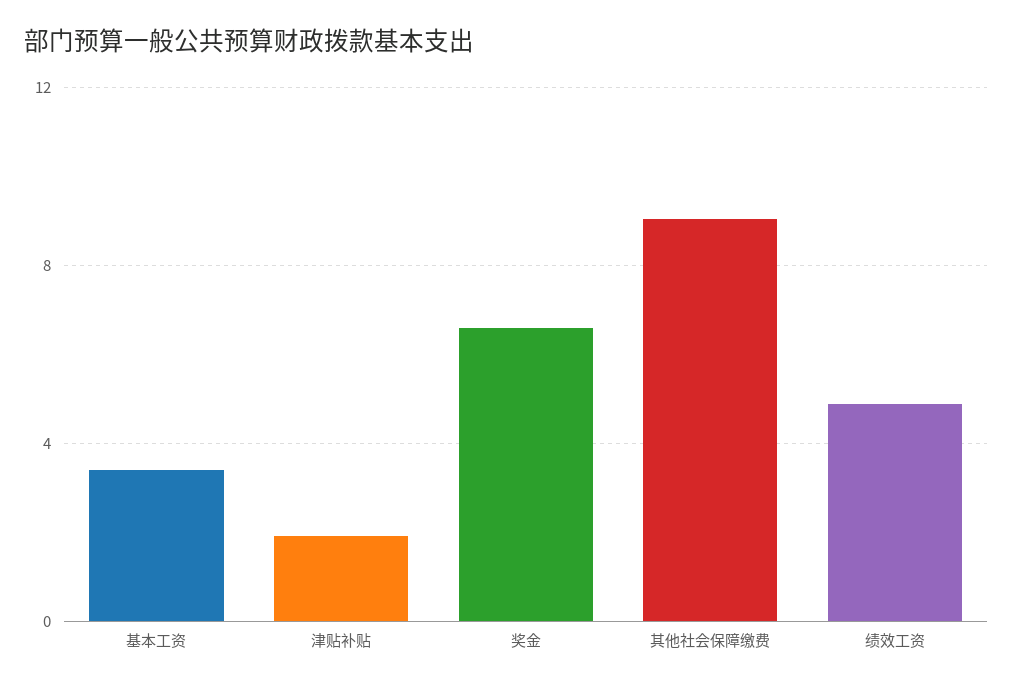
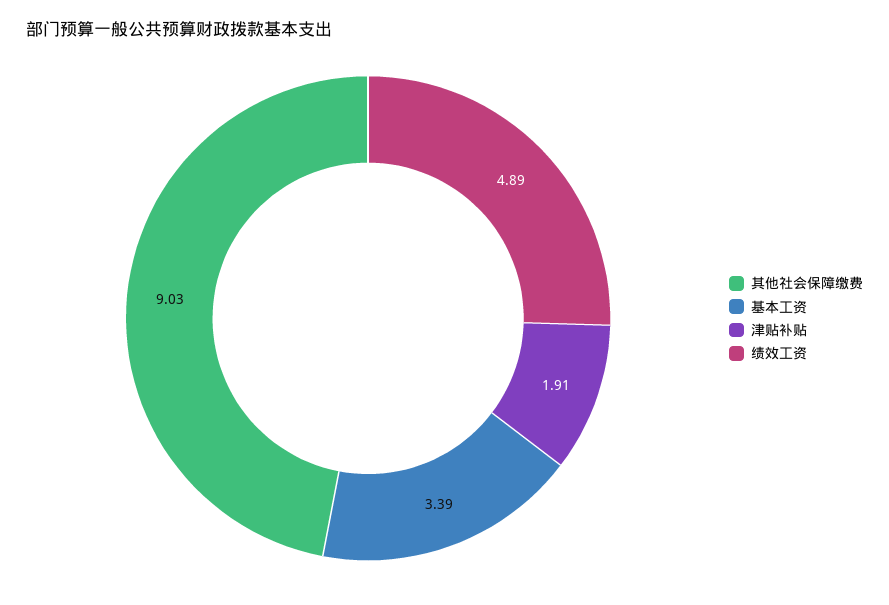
奖金: 6.5 -> none

